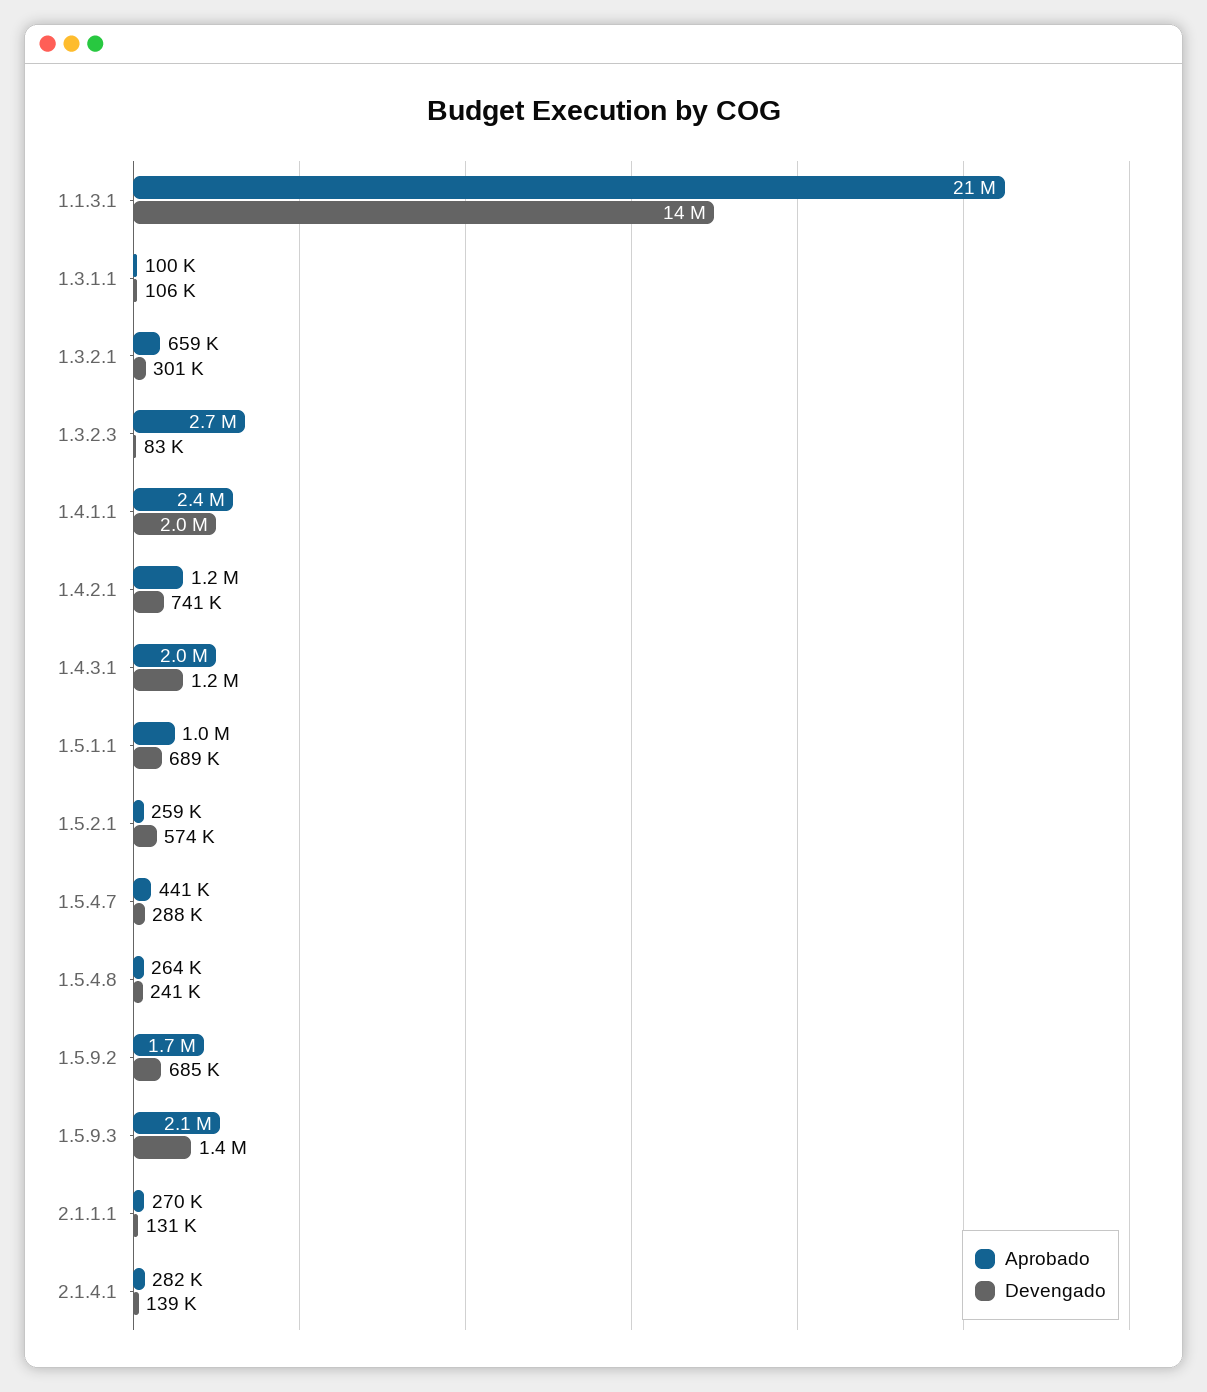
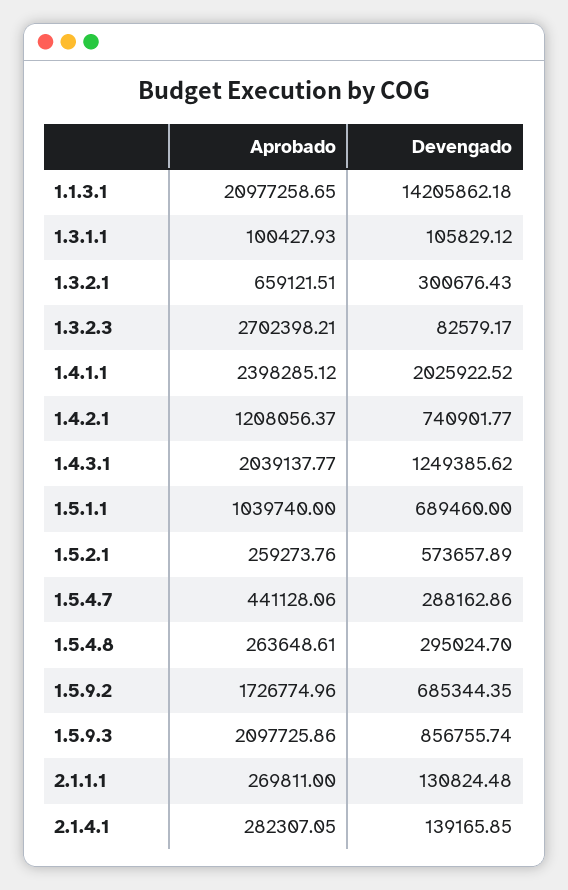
Devengado, 1.5.4.8: 241000 -> 295024.7
Devengado, 1.5.9.3: 1400000 -> 856755.74

